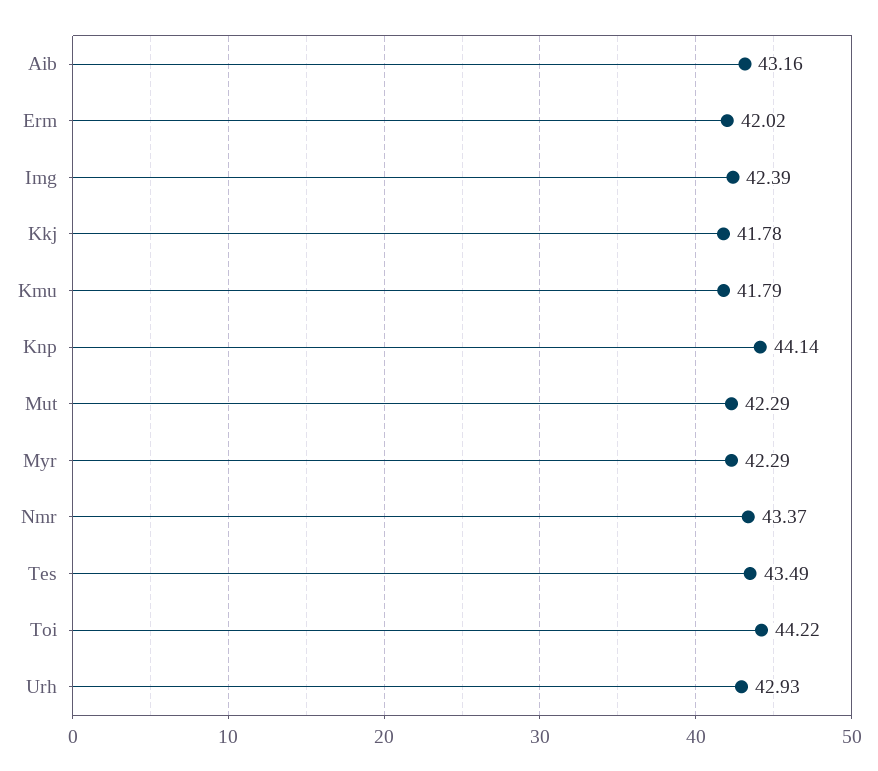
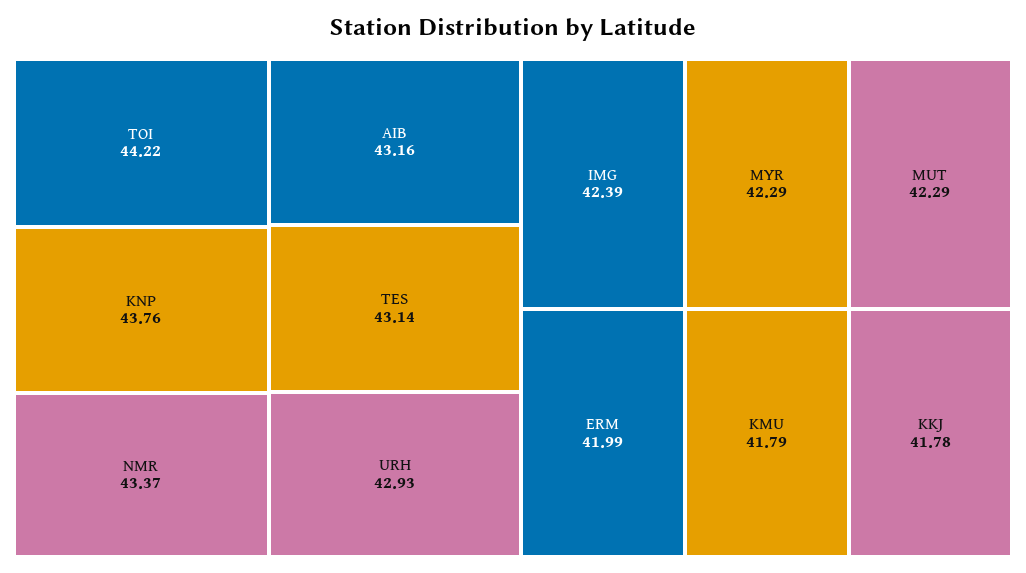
Erm: 42.02 -> 41.99
Knp: 44.14 -> 43.76
Tes: 43.49 -> 43.14

